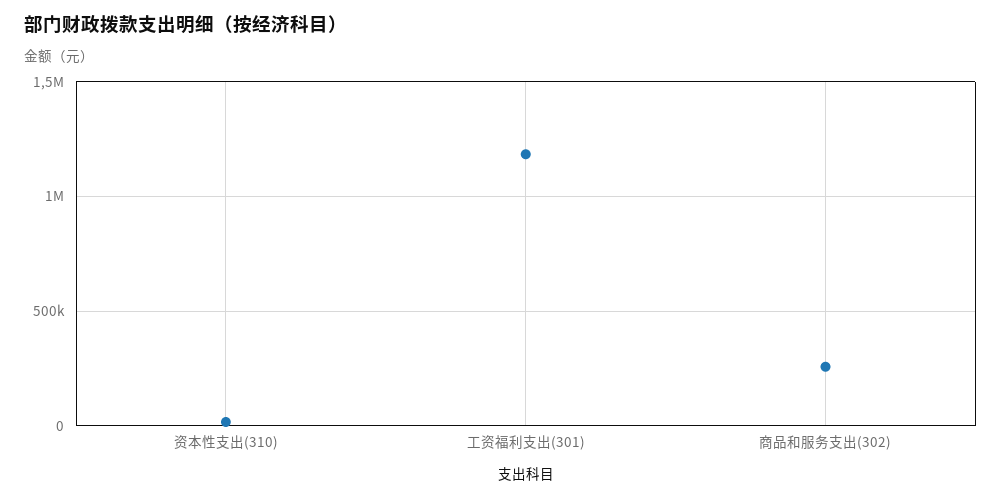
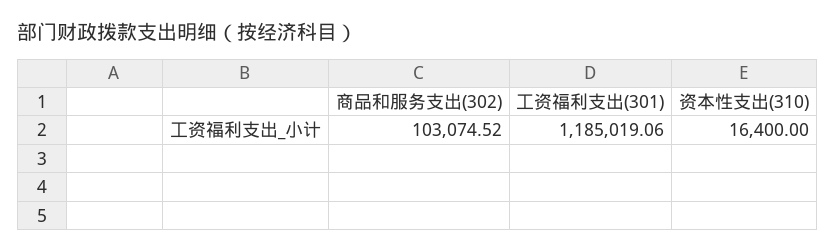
商品和服务支出(302): 250000 -> 103074.52

